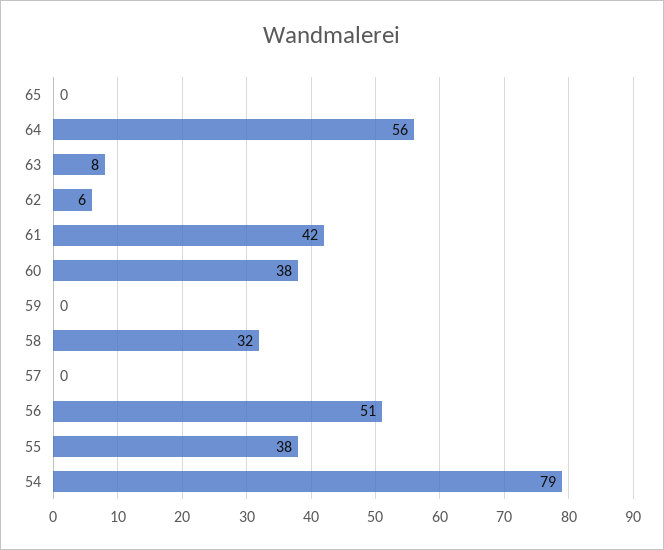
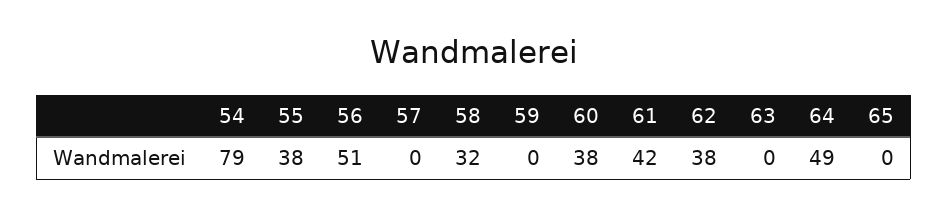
64: 56 -> 49
63: 8 -> 0
62: 6 -> 38

